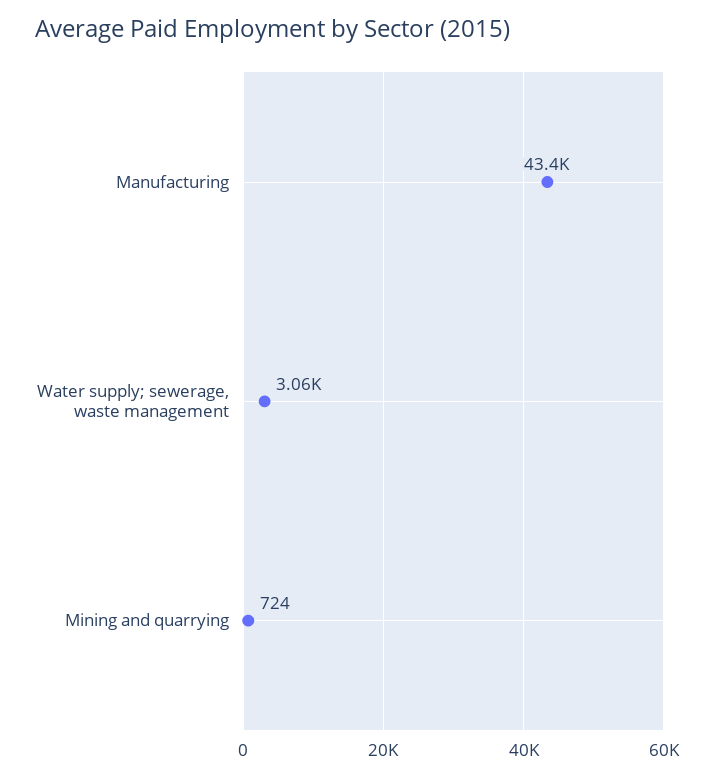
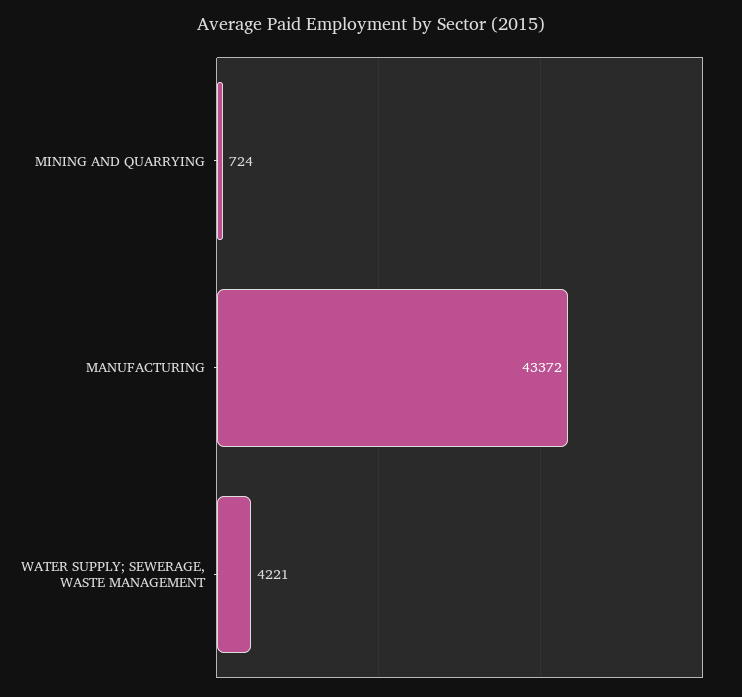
Water supply; sewerage, waste management: 3060 -> 4221

